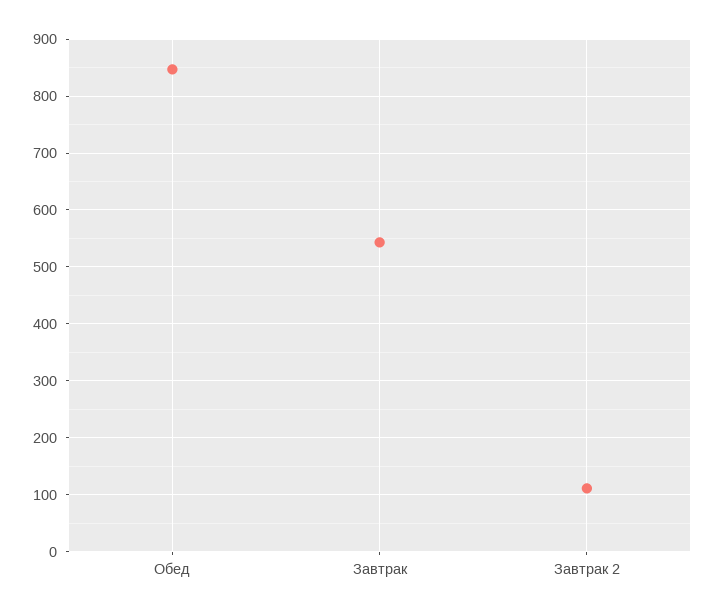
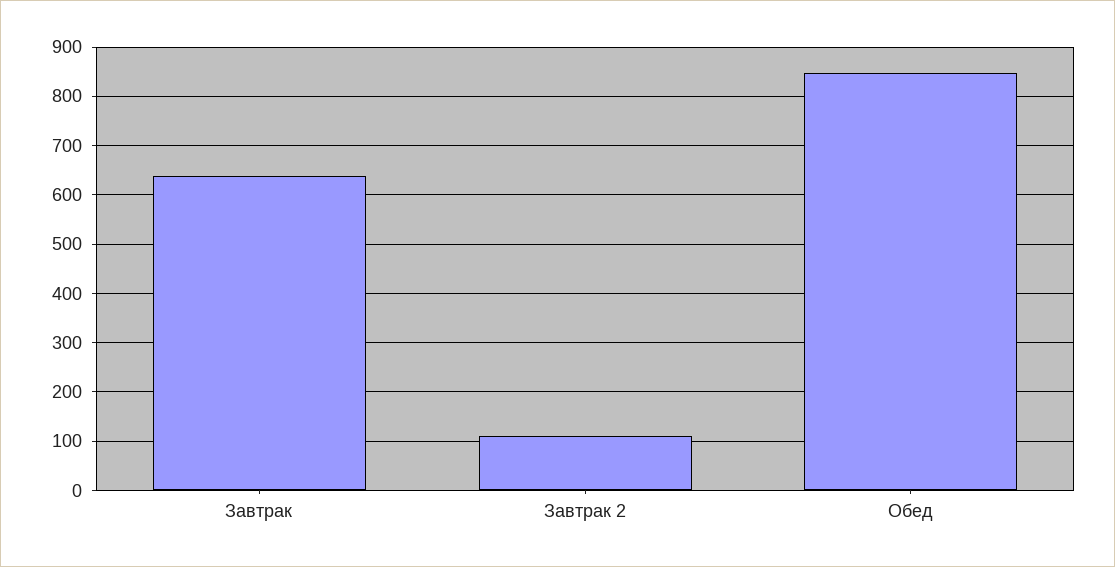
Завтрак: 540 -> 640

